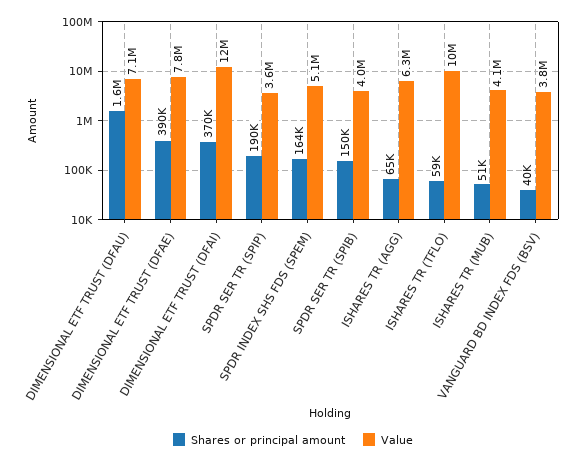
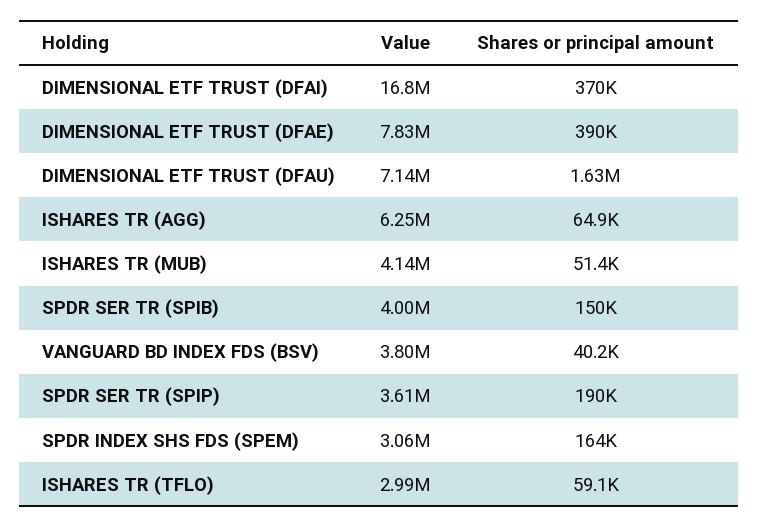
Value, DIMENSIONAL ETF TRUST (DFAI): 12000000 -> 16800000
Value, SPDR INDEX SHS FDS (SPEM): 5100000 -> 3060000
Value, ISHARES TR (TFLO): 10000000 -> 2990000

